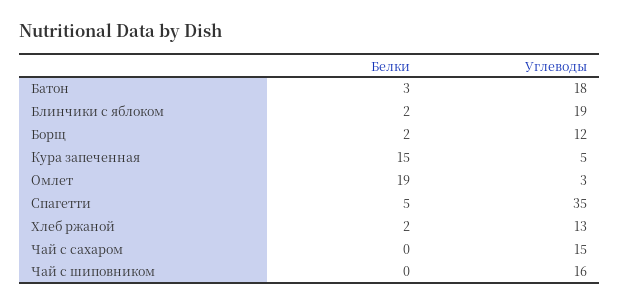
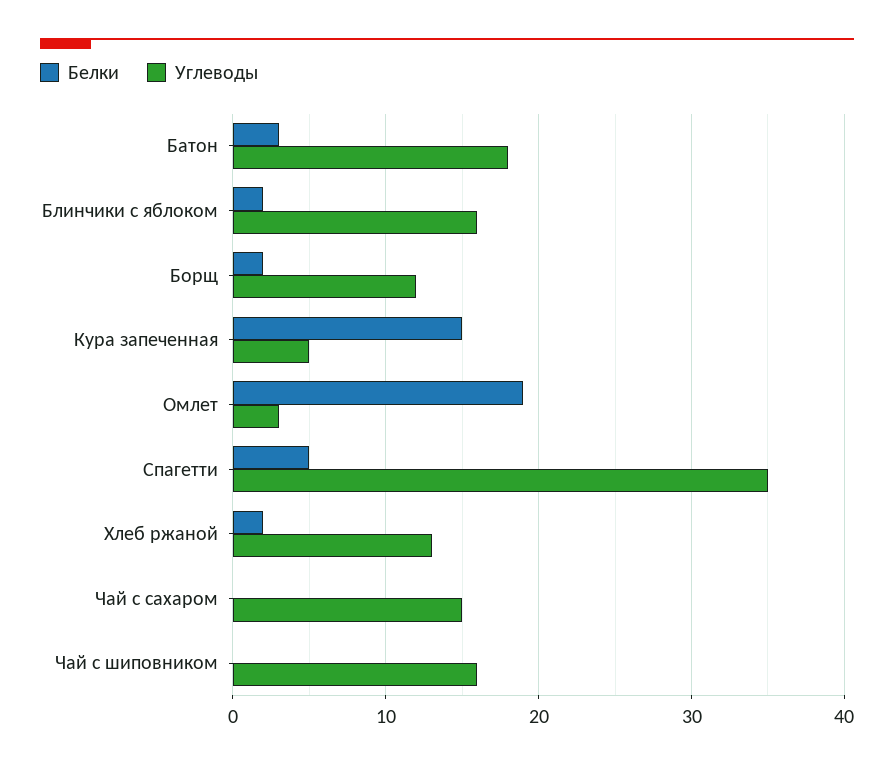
Углеводы, Блинчики с яблоком: 19 -> 16

